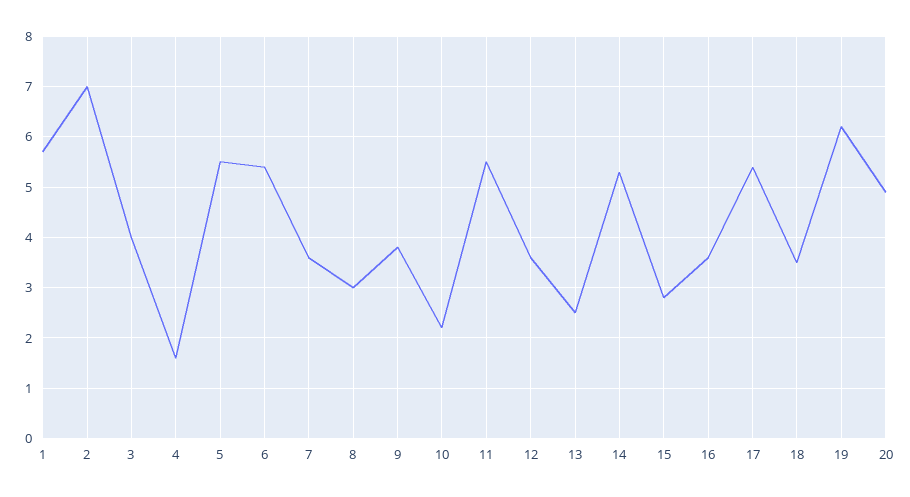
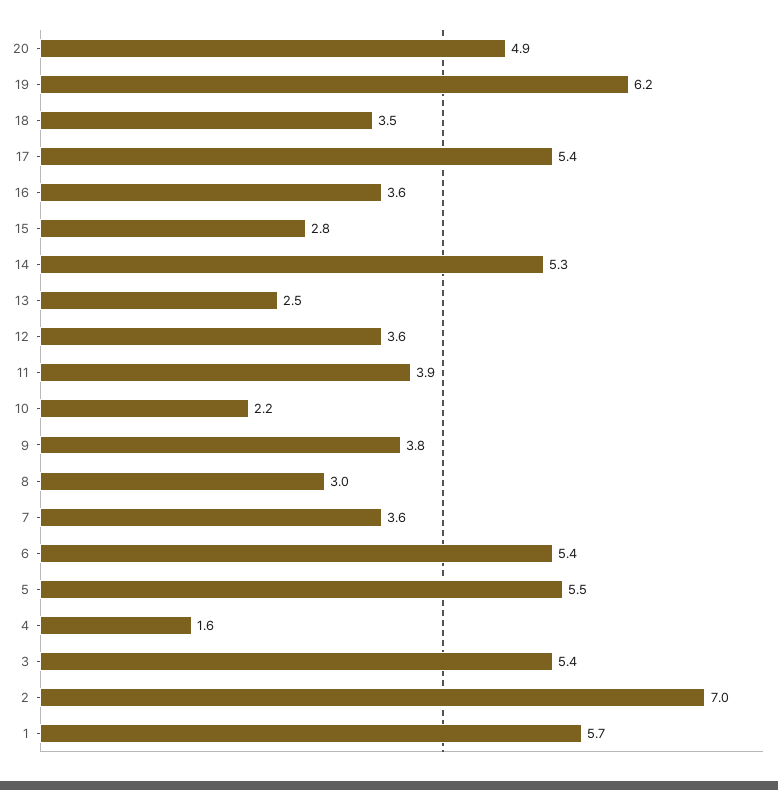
3: 4 -> 5.4
11: 5.5 -> 3.9

